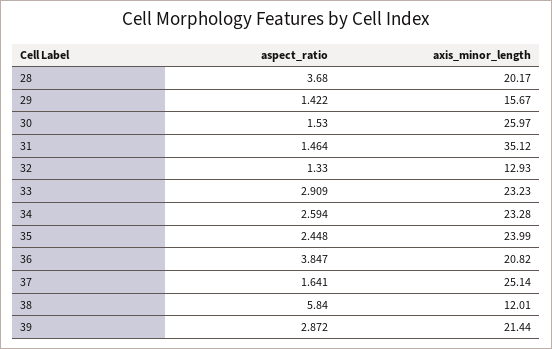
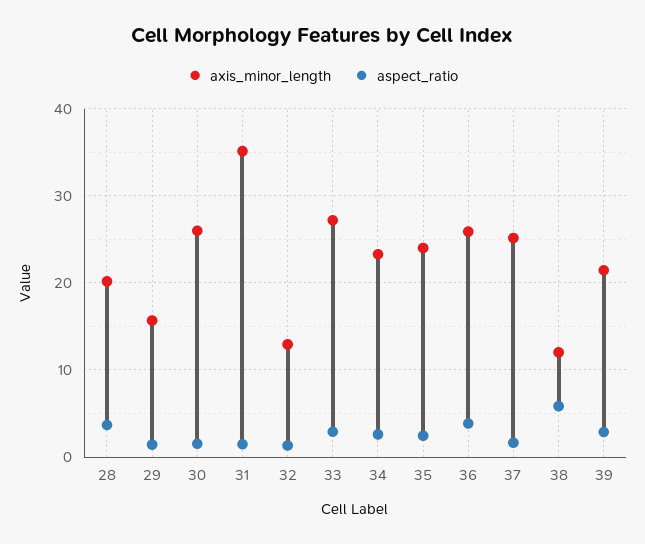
axis_minor_length, 33: 23.23 -> 27
axis_minor_length, 36: 20.82 -> 26

